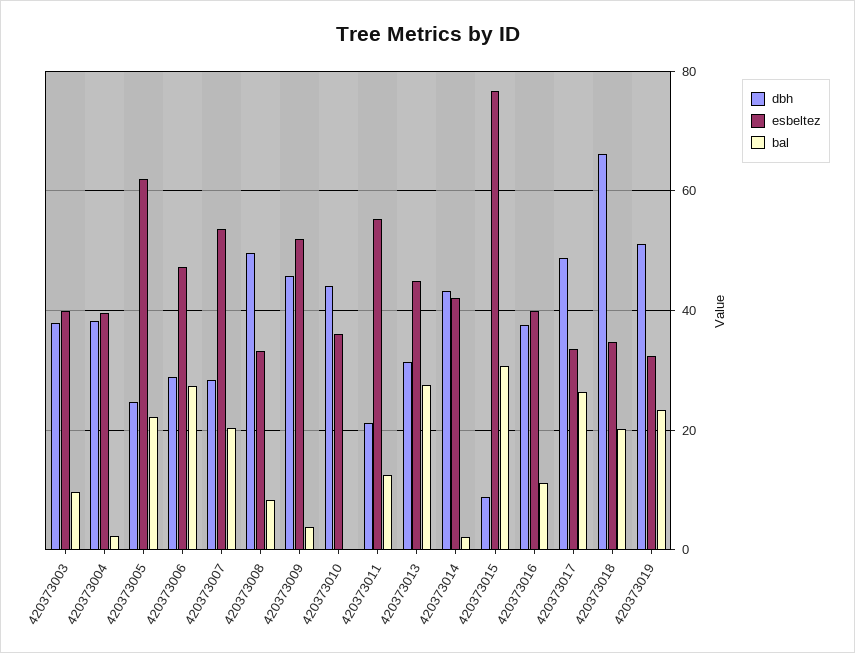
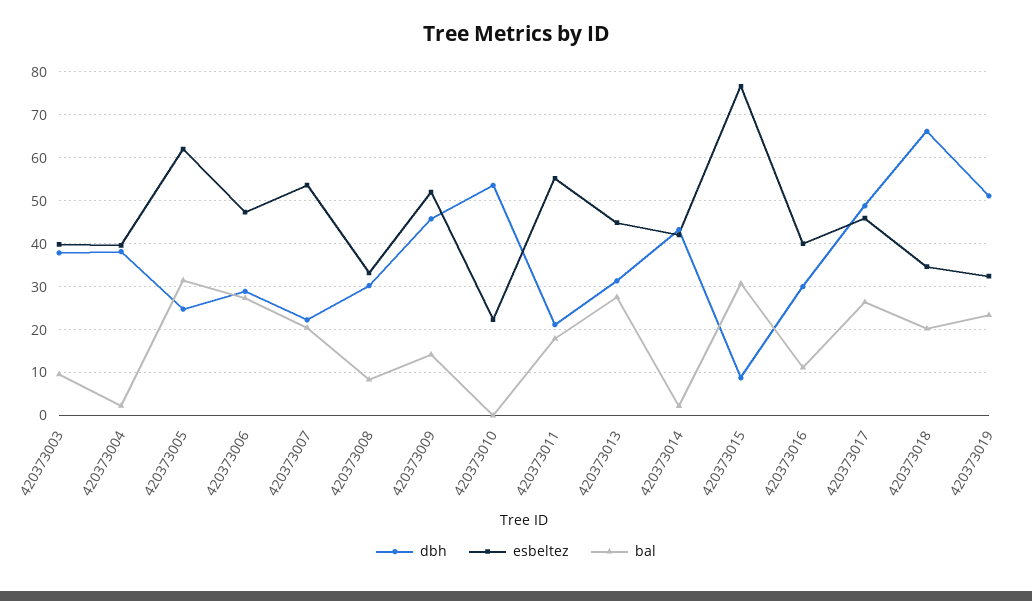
bal, 420373005: 22 -> 32
dbh, 420373007: 28 -> 22
dbh, 420373008: 50 -> 30
bal, 420373009: 4 -> 14
dbh, 420373010: 44 -> 54
esbeltez, 420373010: 36 -> 22
bal, 420373011: 12 -> 18
dbh, 420373016: 38 -> 30
esbeltez, 420373017: 34 -> 46

